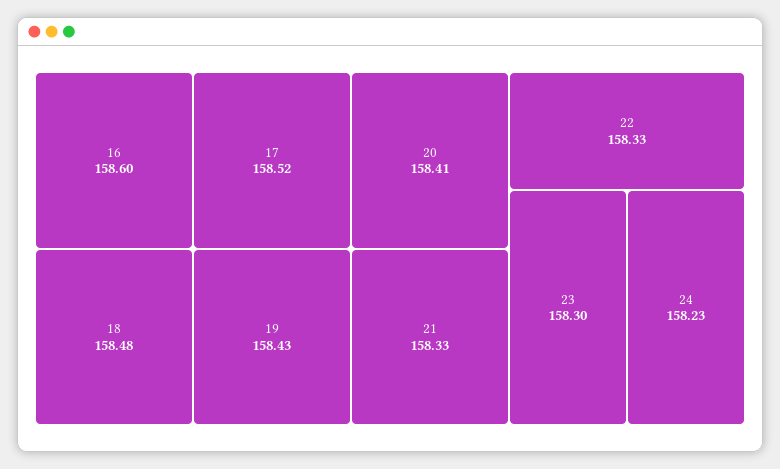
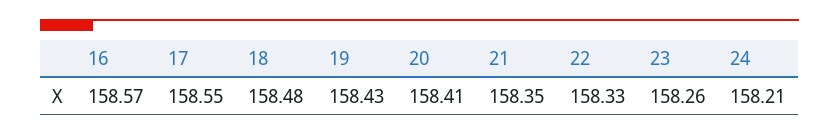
16: 158.6 -> 158.57
17: 158.52 -> 158.55
21: 158.33 -> 158.35
23: 158.3 -> 158.26
24: 158.23 -> 158.21

